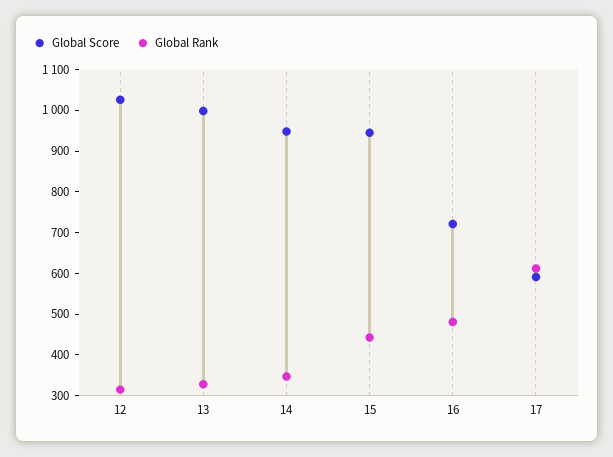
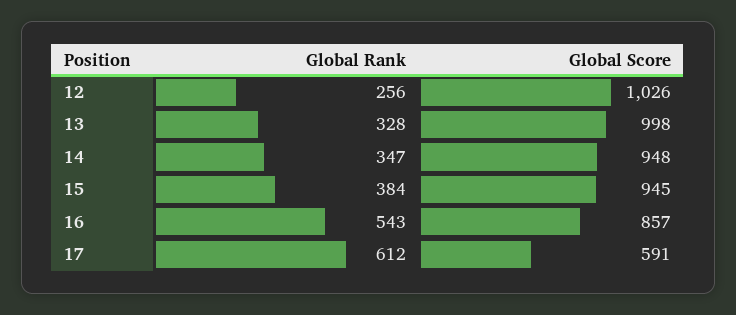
Global Rank, 12: 320 -> 256
Global Rank, 15: 440 -> 384
Global Score, 16: 720 -> 857
Global Rank, 16: 480 -> 543

